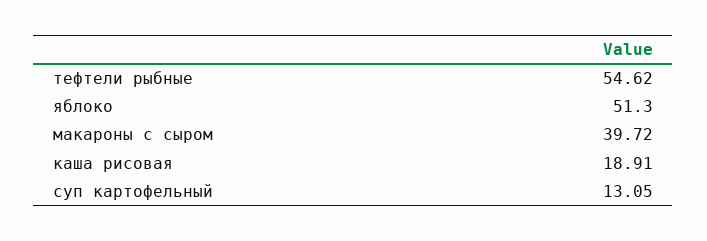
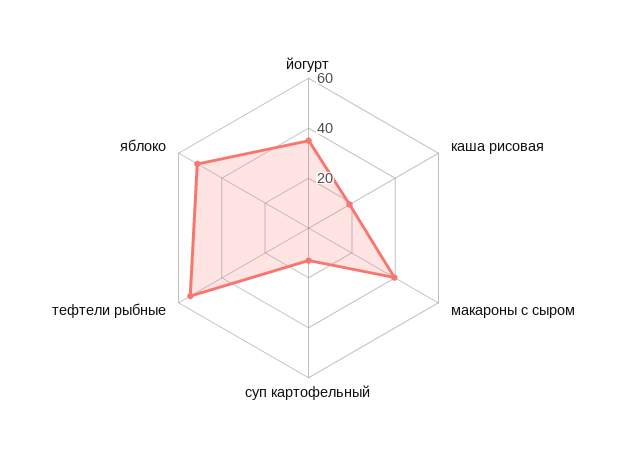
йогурт: none -> 35

